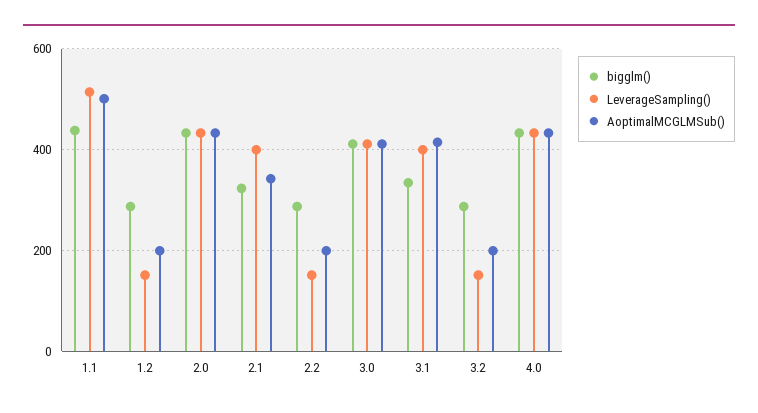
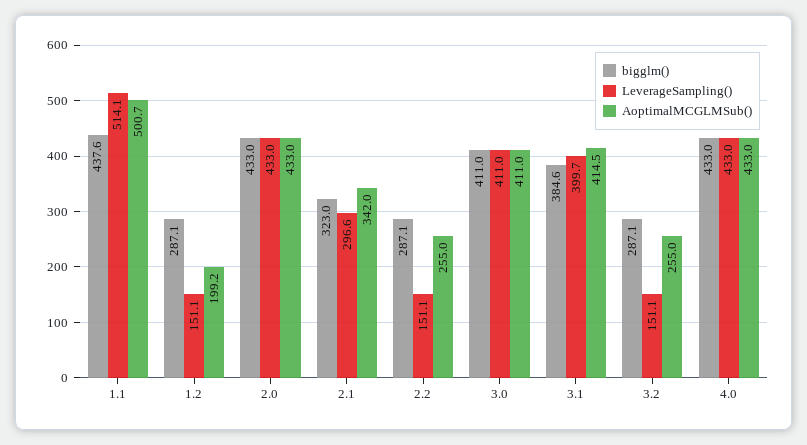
LeverageSampling(), 2.1: 400 -> 296.6
AoptimalMCGLMSub(), 2.2: 200 -> 255
bigglm(), 3.1: 340 -> 384.6
AoptimalMCGLMSub(), 3.2: 200 -> 255

